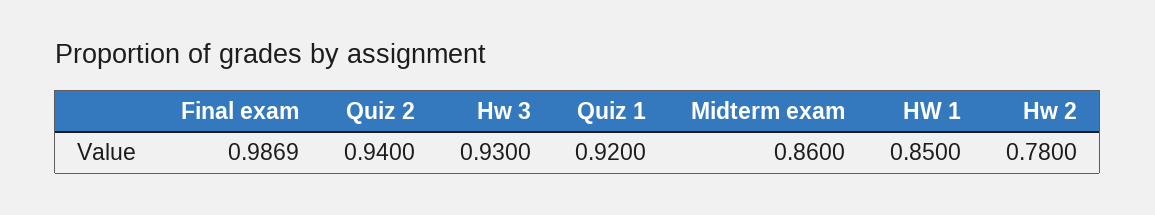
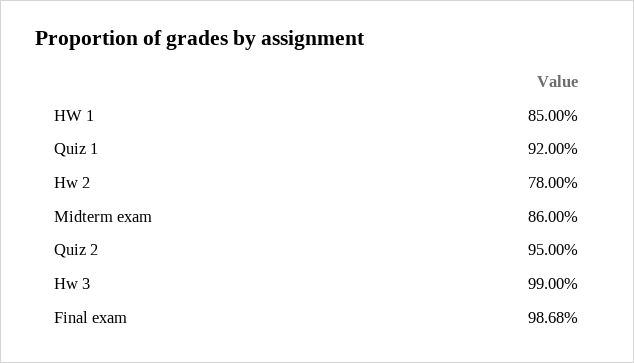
Final exam: 0.9869 -> 0.9868
Quiz 2: 0.94 -> 0.95
Hw 3: 0.93 -> 0.99

